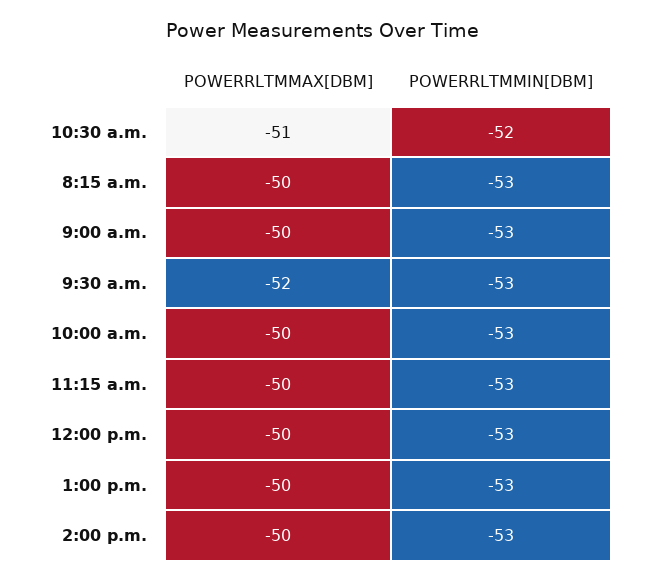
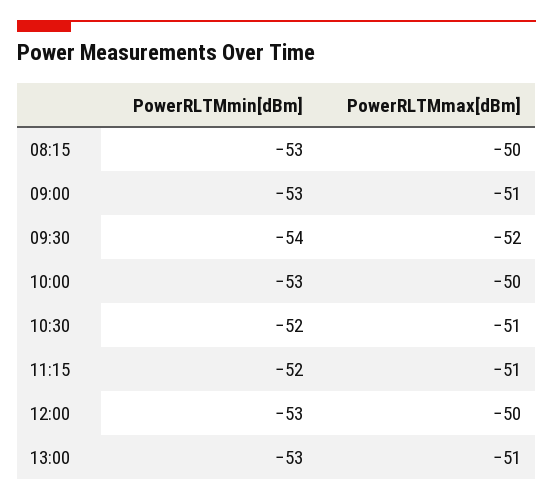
POWERRLTMMAX[DBM], 9:00 a.m.: -50 -> -51
POWERRLTMMIN[DBM], 9:30 a.m.: -53 -> -54
POWERRLTMMAX[DBM], 11:15 a.m.: -50 -> -51
POWERRLTMMIN[DBM], 11:15 a.m.: -53 -> -52
POWERRLTMMAX[DBM], 1:00 p.m.: -50 -> -51
POWERRLTMMAX[DBM], 2:00 p.m.: -50 -> none
POWERRLTMMIN[DBM], 2:00 p.m.: -53 -> none

